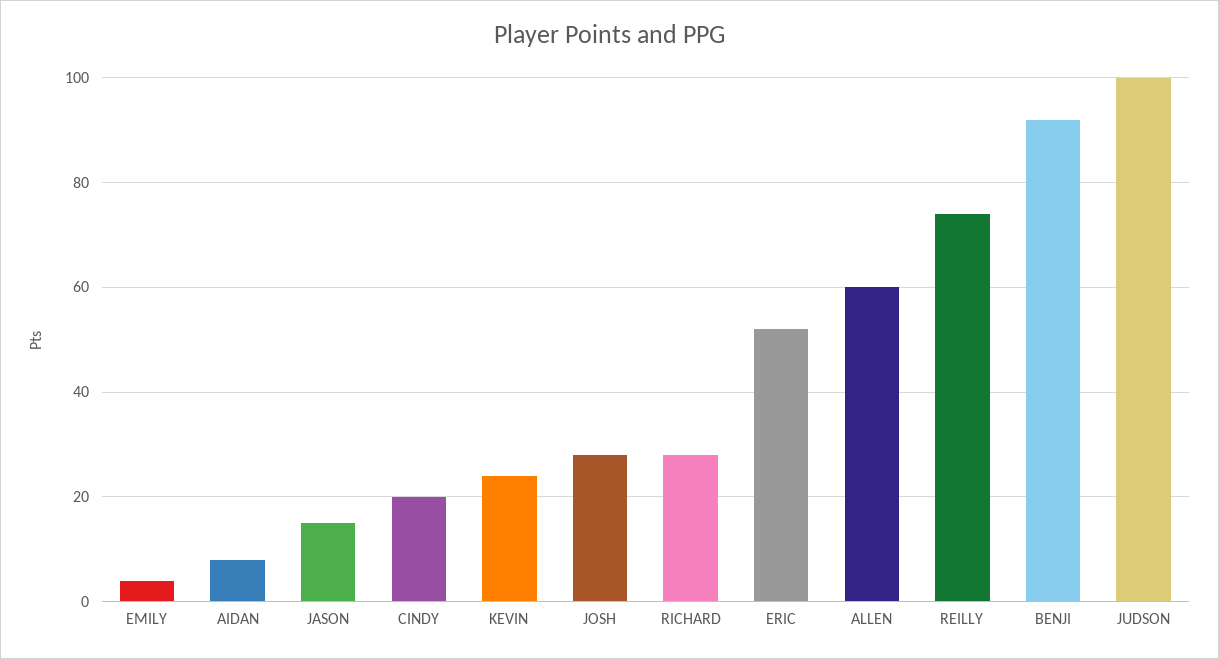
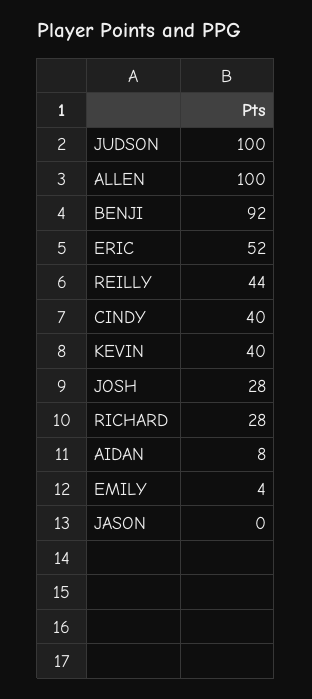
JASON: 15 -> 0
CINDY: 20 -> 40
KEVIN: 25 -> 40
ALLEN: 60 -> 100
REILLY: 75 -> 44

